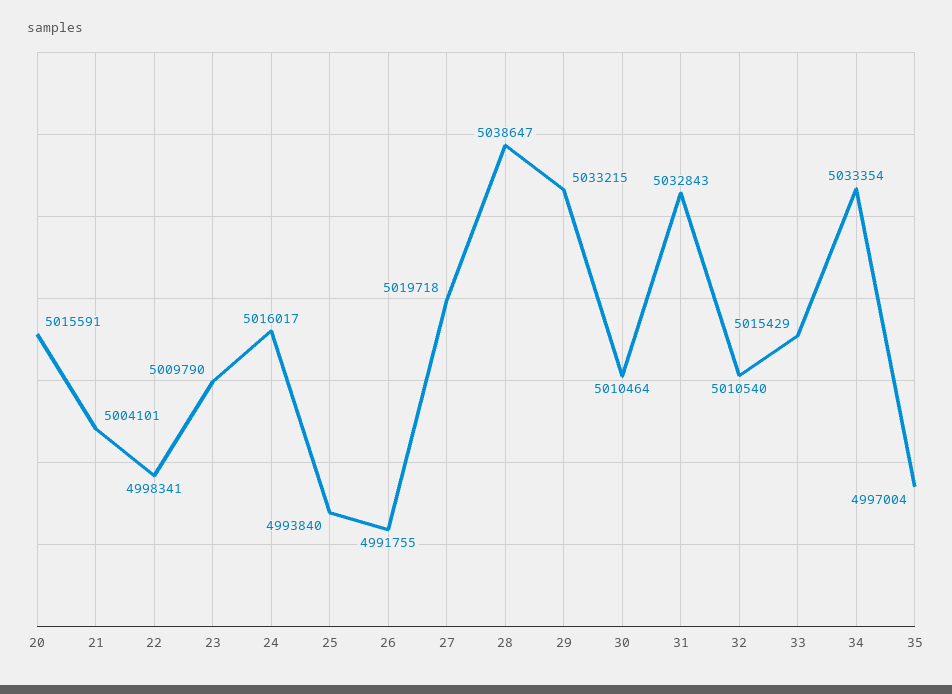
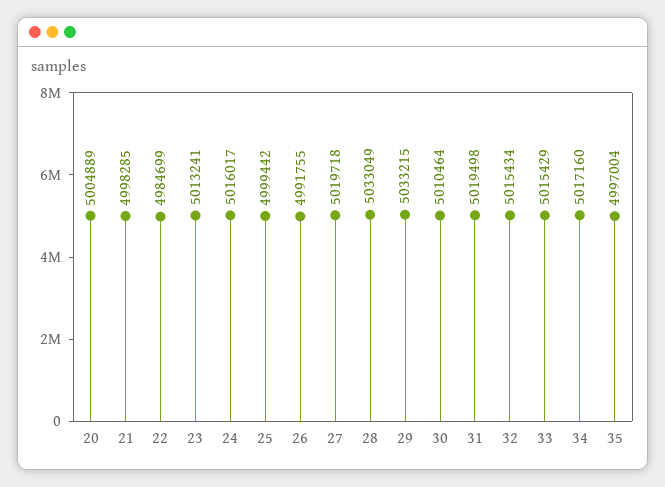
20: 5015591 -> 5004889
21: 5004101 -> 4998285
22: 4998341 -> 4984699
23: 5009790 -> 5013241
25: 4993840 -> 4999442
28: 5038647 -> 5033049
31: 5032843 -> 5019498
32: 5010540 -> 5015434
34: 5033354 -> 5017160

